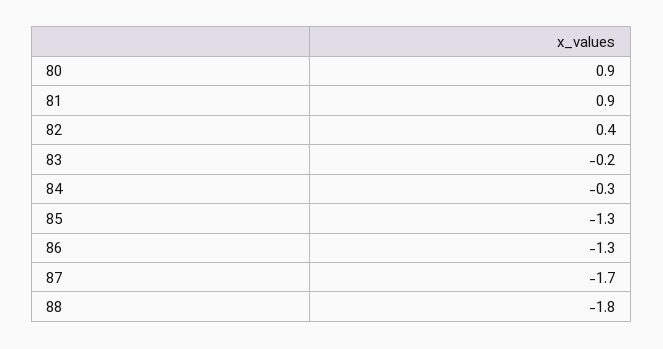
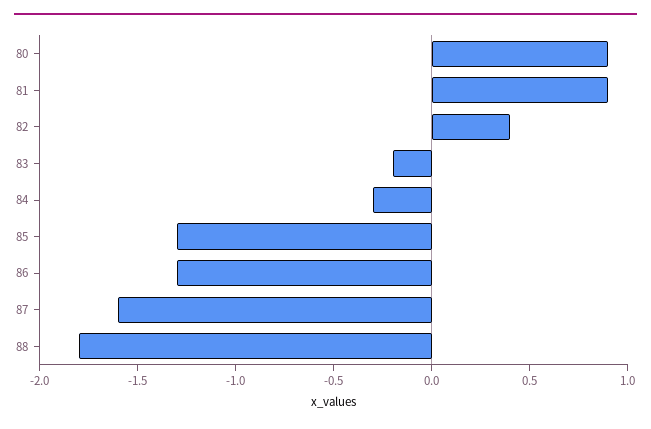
87: -1.7 -> -1.6

